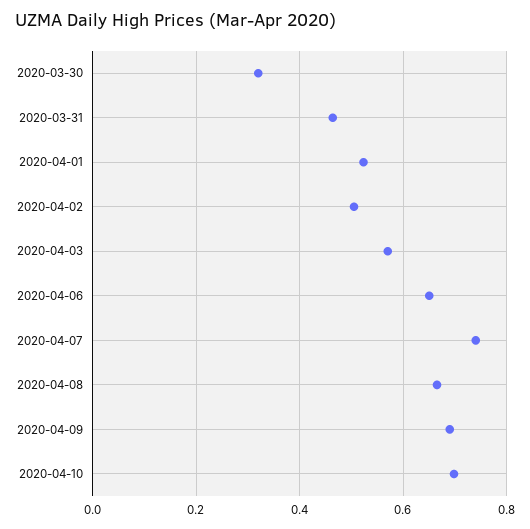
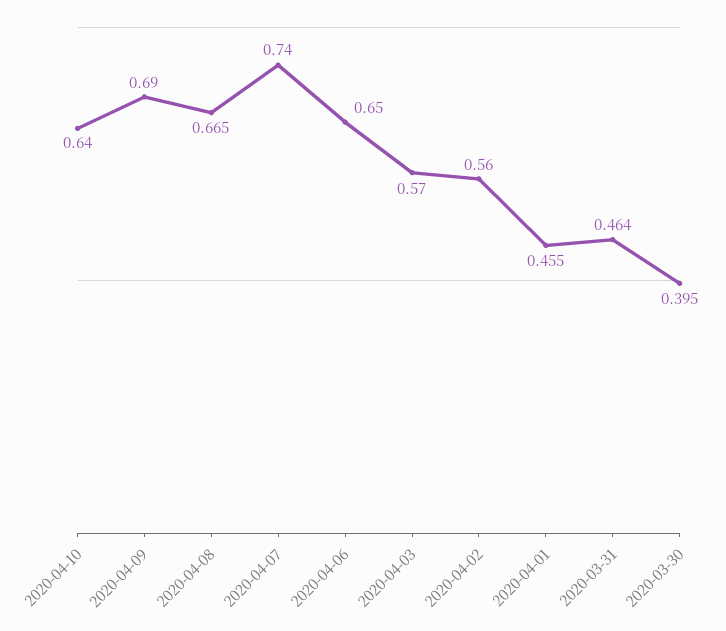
2020-03-30: 0.32 -> 0.395
2020-04-01: 0.52 -> 0.455
2020-04-02: 0.5 -> 0.56
2020-04-10: 0.7 -> 0.64

